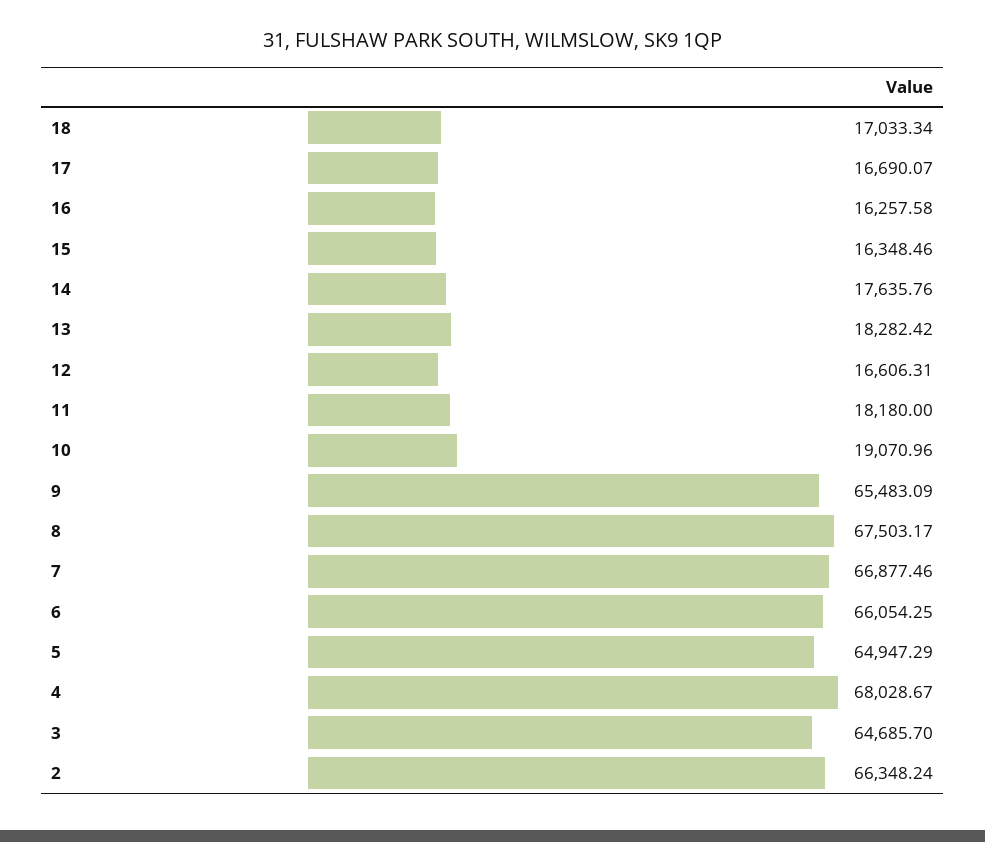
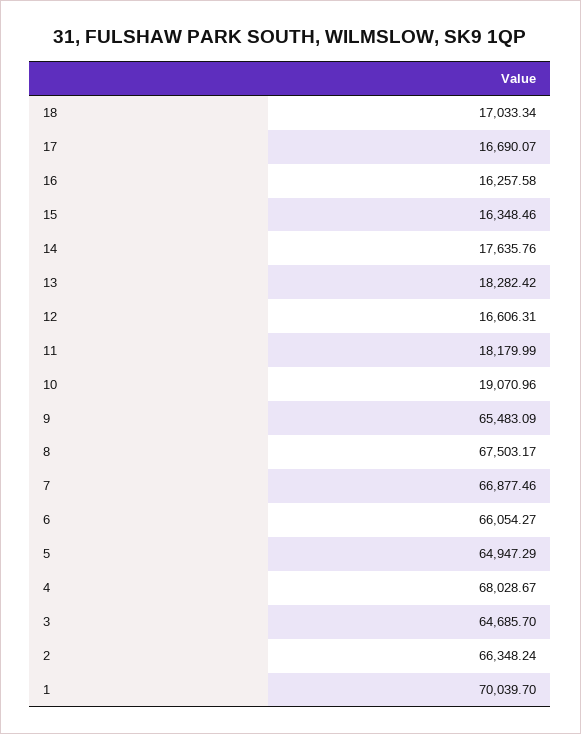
11: 18180 -> 18179.99
6: 66054.25 -> 66054.27
1: none -> 70039.7

